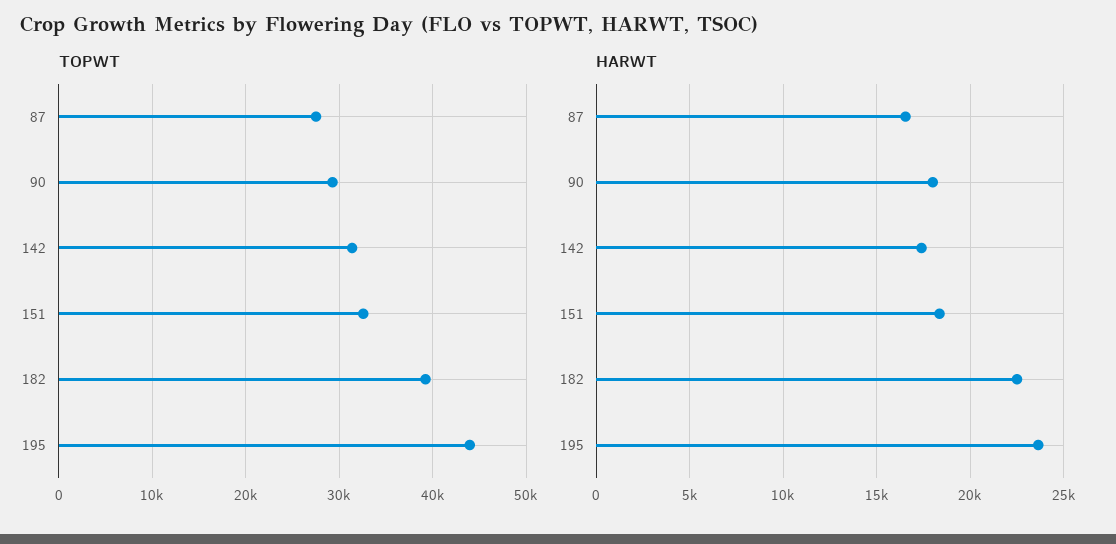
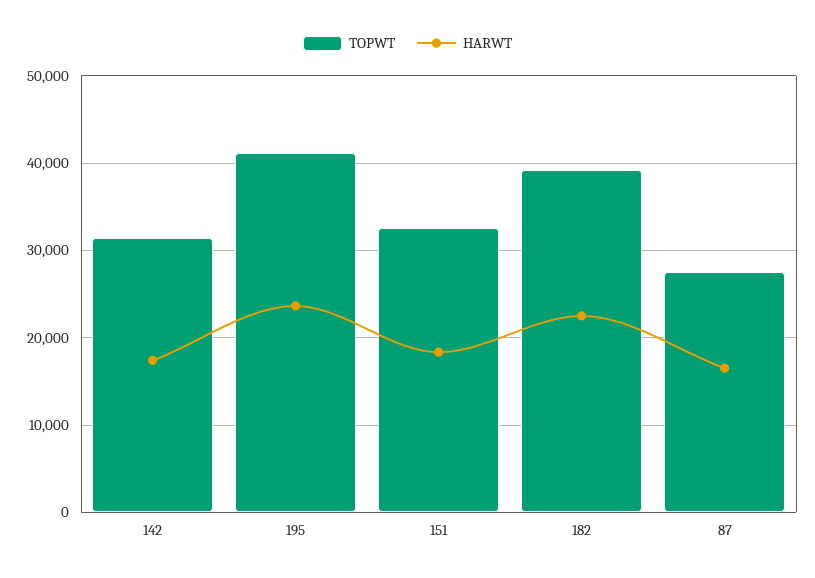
TOPWT, 90: 29000 -> none
TOPWT, 195: 44000 -> 41000
HARWT, 90: 18000 -> none

